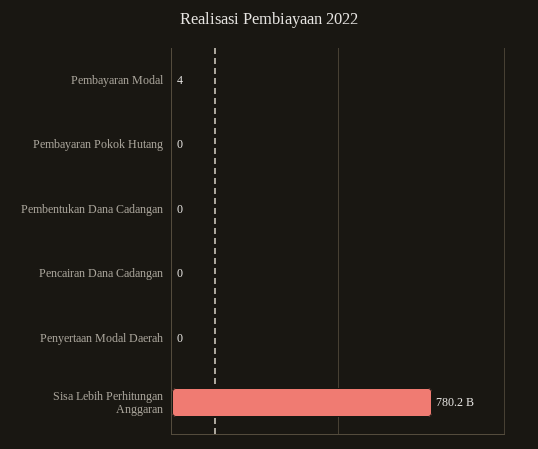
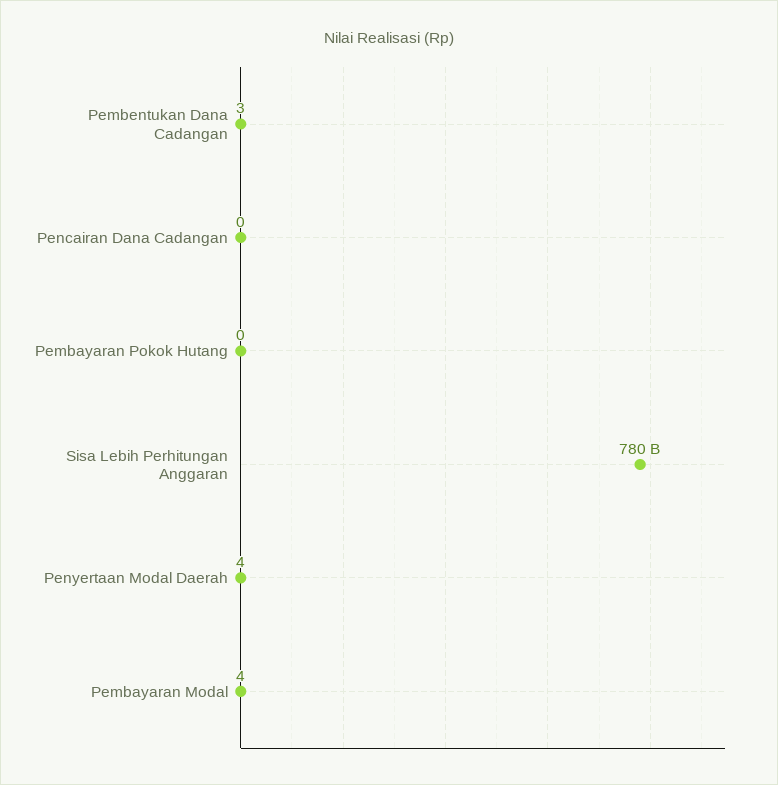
Pembentukan Dana Cadangan: 0 -> 3
Penyertaan Modal Daerah: 0 -> 4

